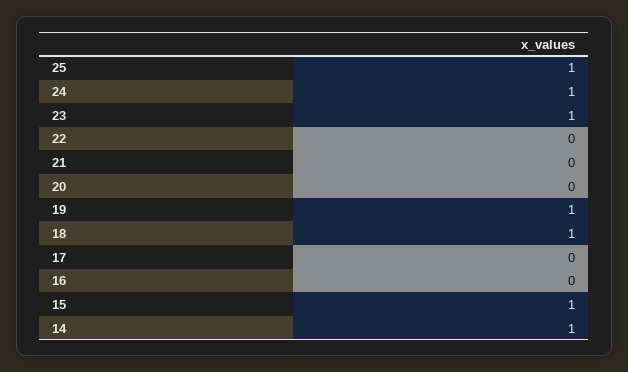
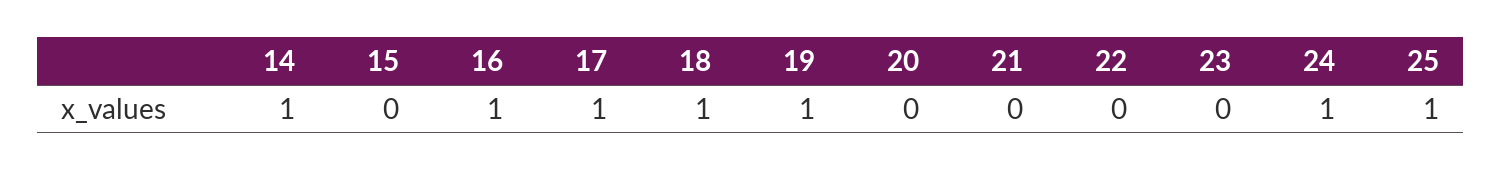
23: 1 -> 0
17: 0 -> 1
16: 0 -> 1
15: 1 -> 0

